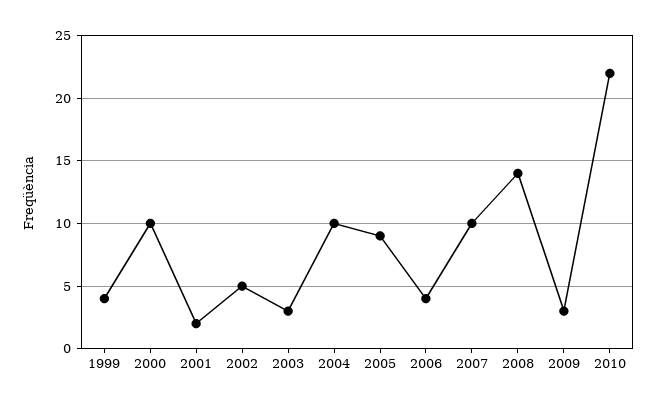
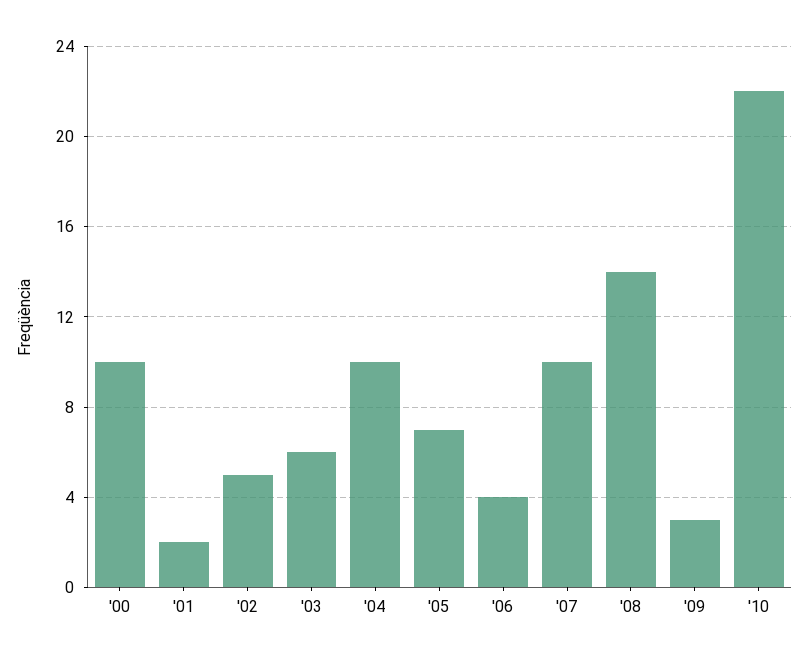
1999: 4 -> none
2003: 3 -> 6
2005: 9 -> 7

